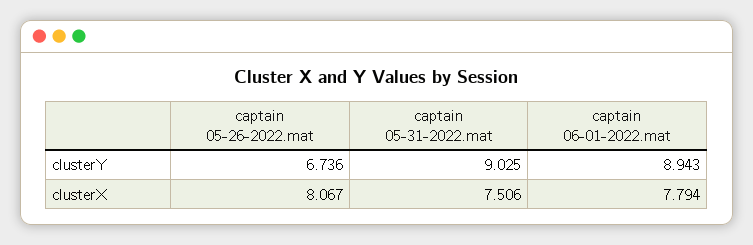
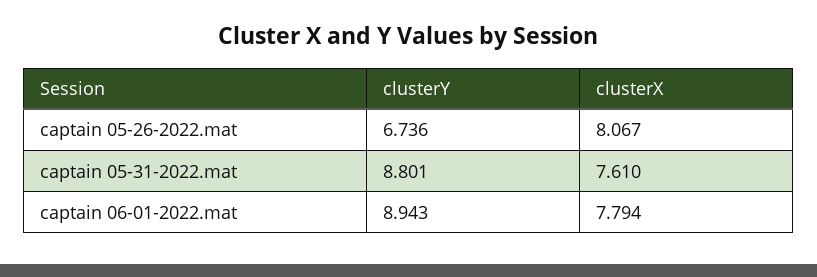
captain 05-31-2022.mat, clusterY: 9.025 -> 8.801
captain 05-31-2022.mat, clusterX: 7.506 -> 7.61

